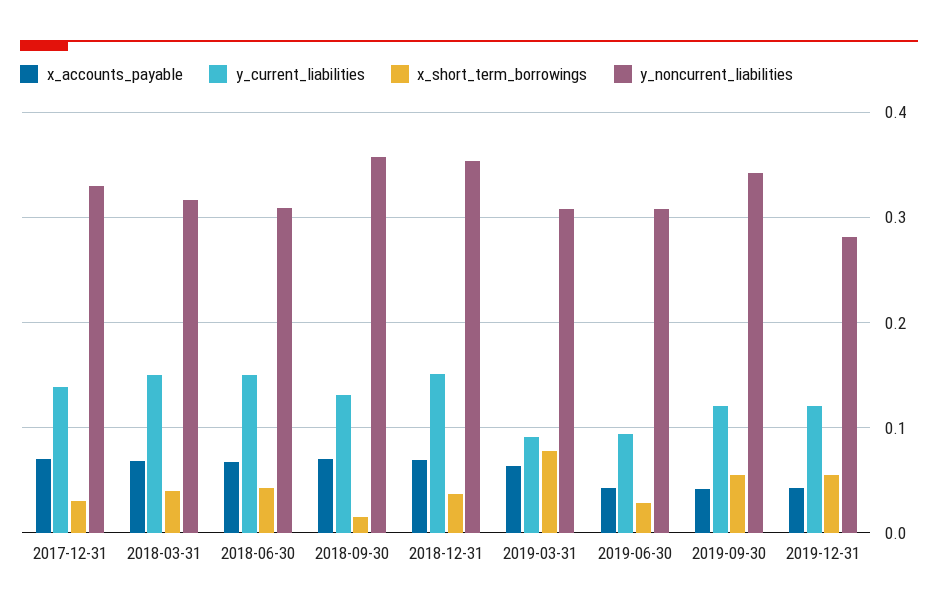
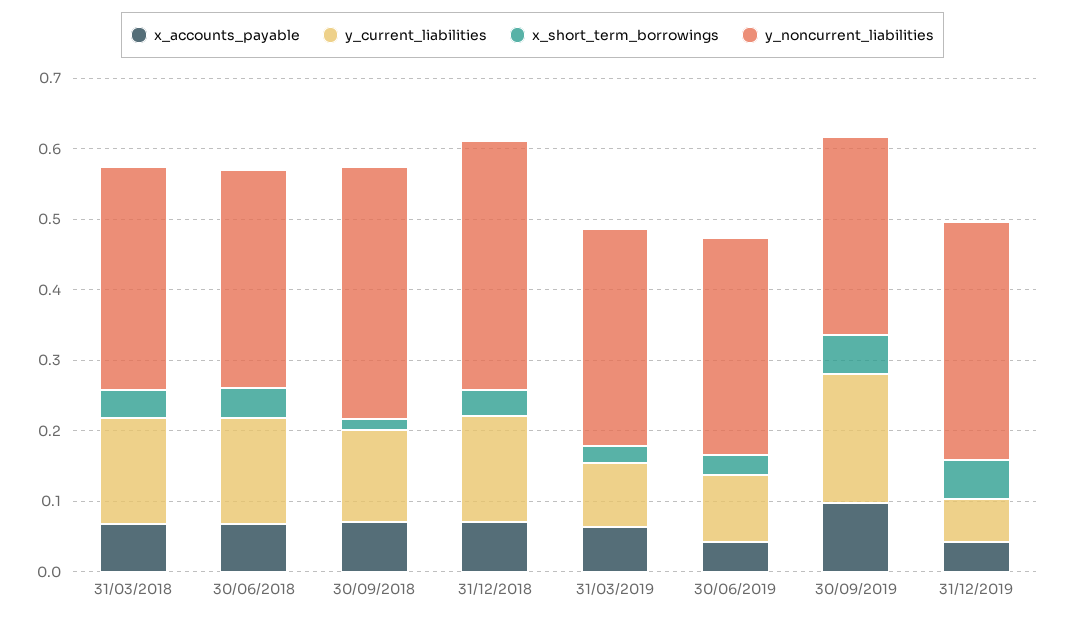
x_accounts_payable, 2017-12-31: 0.07 -> none
y_current_liabilities, 2017-12-31: 0.14 -> none
x_short_term_borrowings, 2017-12-31: 0.03 -> none
y_noncurrent_liabilities, 2017-12-31: 0.33 -> none
x_short_term_borrowings, 2019-03-31: 0.08 -> 0.02
x_accounts_payable, 2019-09-30: 0.04 -> 0.1
y_current_liabilities, 2019-09-30: 0.12 -> 0.18
y_noncurrent_liabilities, 2019-09-30: 0.34 -> 0.28
y_current_liabilities, 2019-12-31: 0.12 -> 0.06
y_noncurrent_liabilities, 2019-12-31: 0.28 -> 0.34

